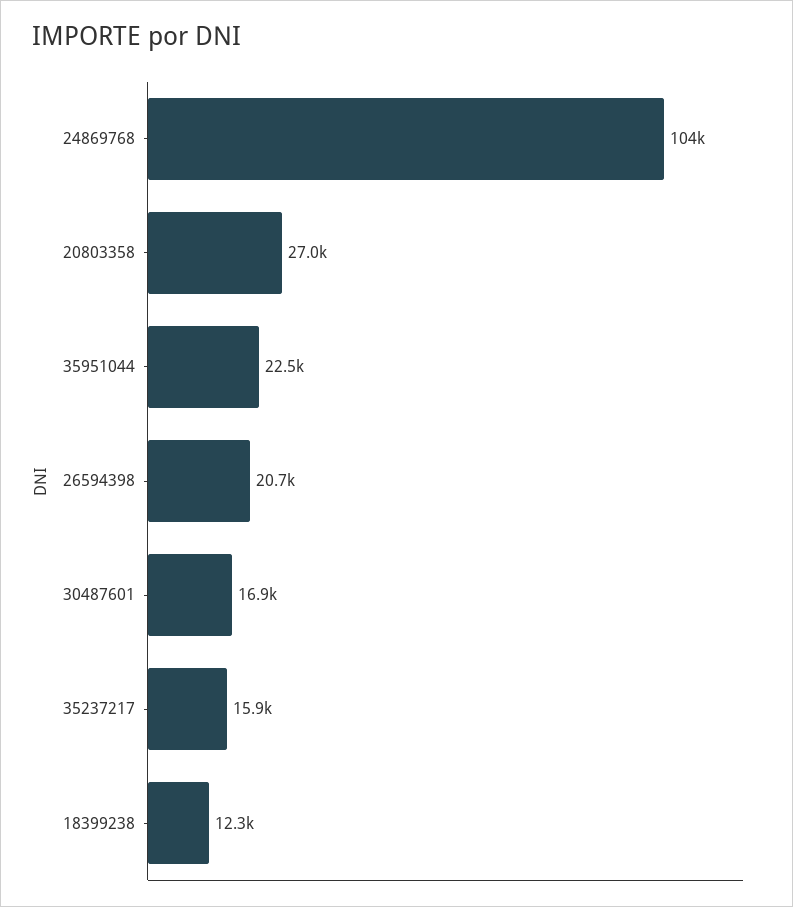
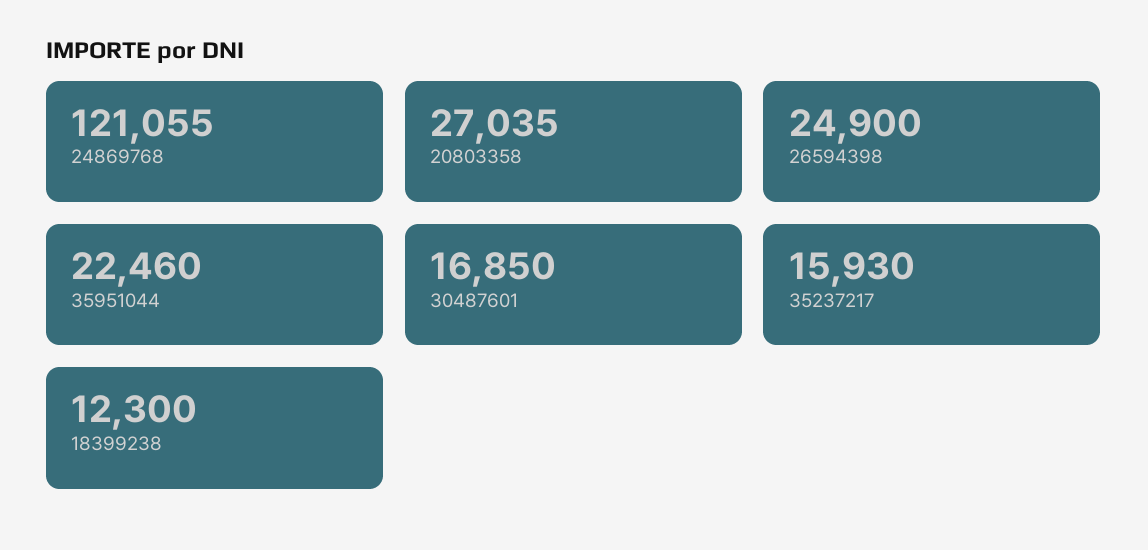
24869768: 104000 -> 121055
26594398: 20700 -> 24900

